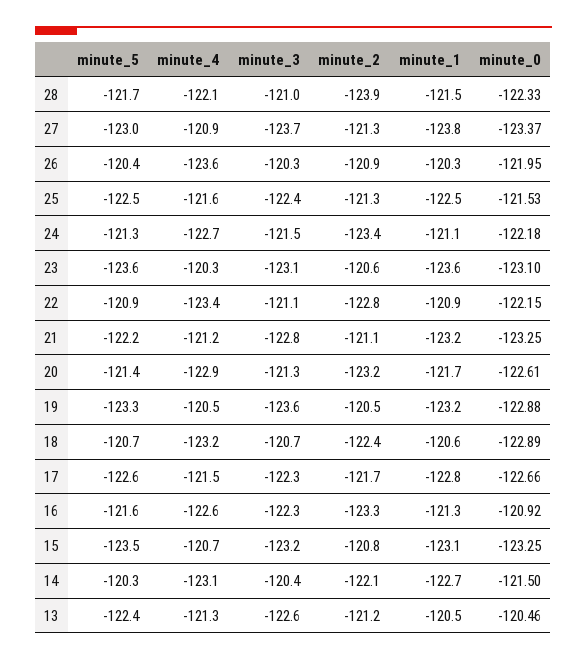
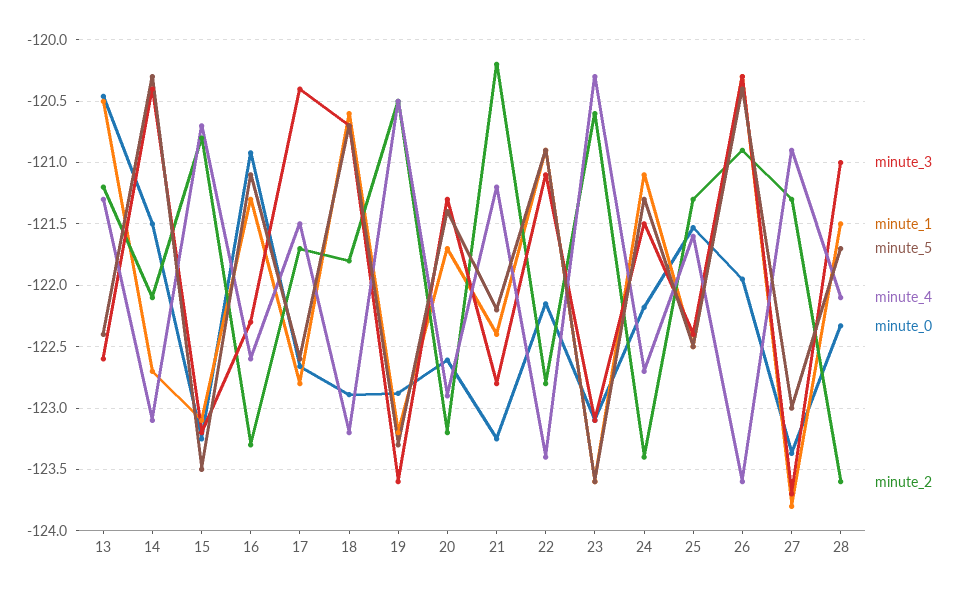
minute_2, 28: -123.9 -> -123.6
minute_2, 21: -121.1 -> -120.2
minute_1, 21: -123.2 -> -122.4
minute_2, 18: -122.4 -> -121.8
minute_3, 17: -122.3 -> -120.4
minute_5, 16: -121.6 -> -121.1

